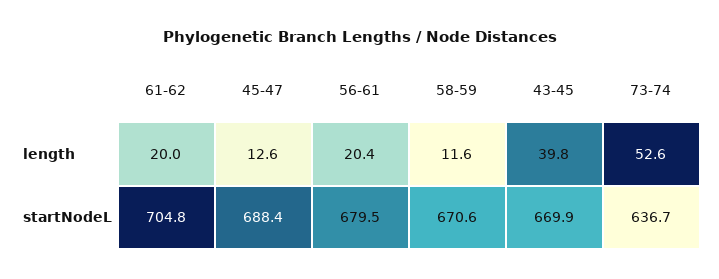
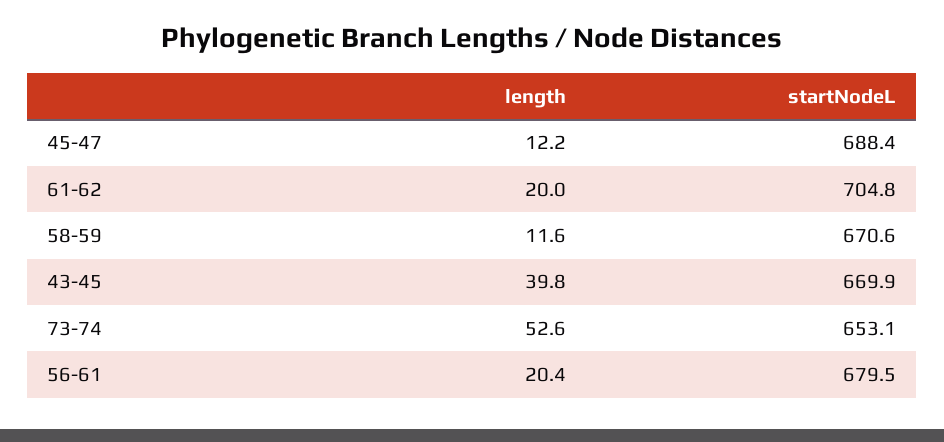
45-47, length: 12.6 -> 12.2
73-74, startNodeL: 636.7 -> 653.1

